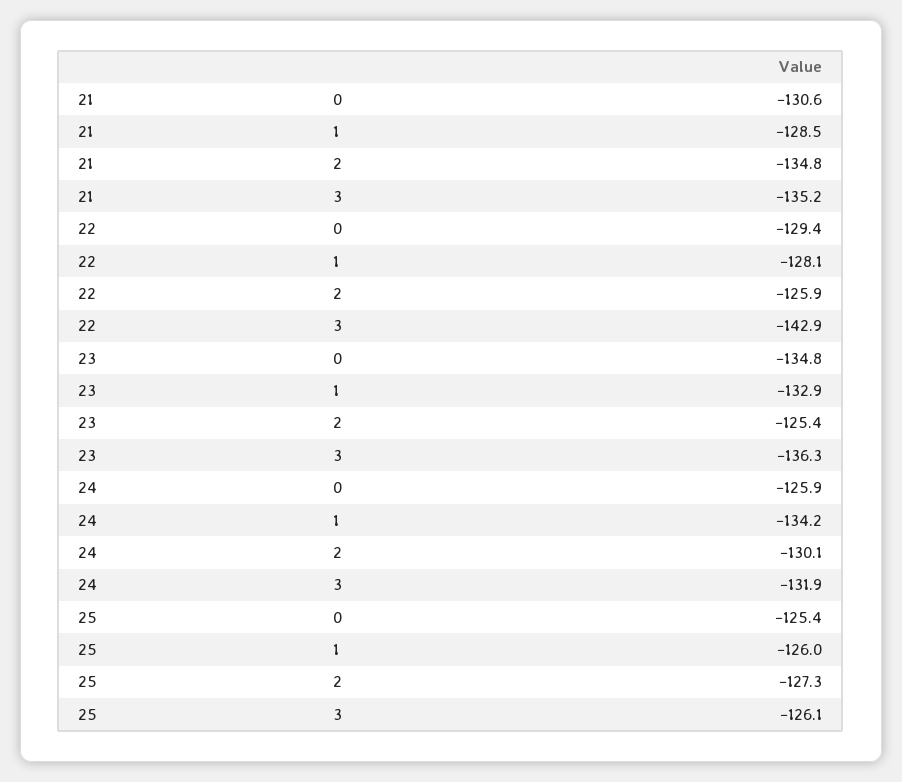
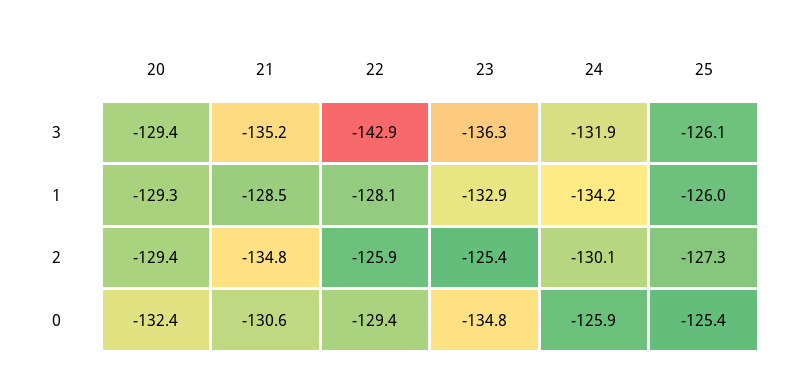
20, 3: none -> -129.4
20, 1: none -> -129.3
20, 2: none -> -129.4
20, 0: none -> -132.4

